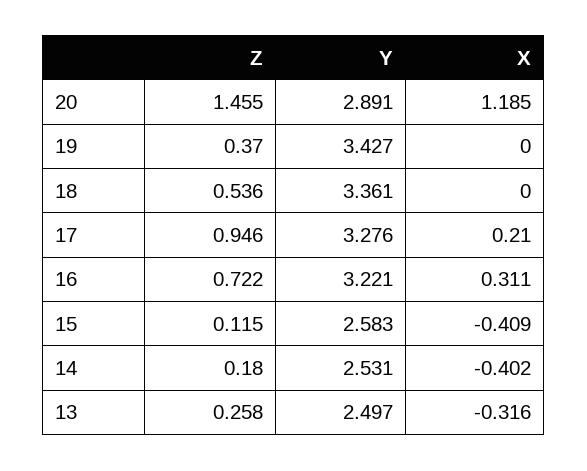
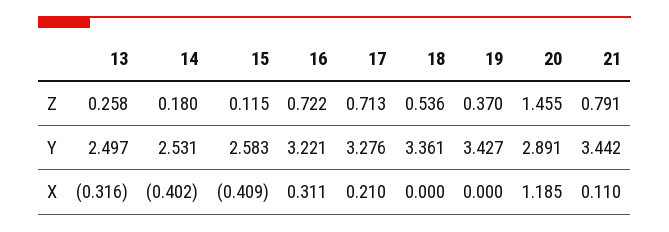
Z, 17: 0.946 -> 0.713
Z, 21: none -> 0.791
Y, 21: none -> 3.442
X, 21: none -> 0.11

